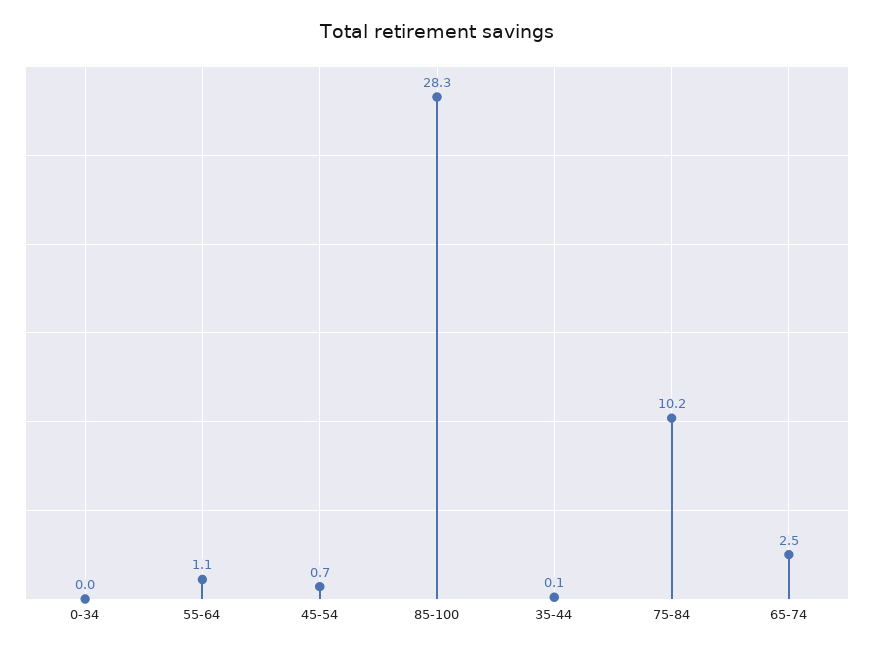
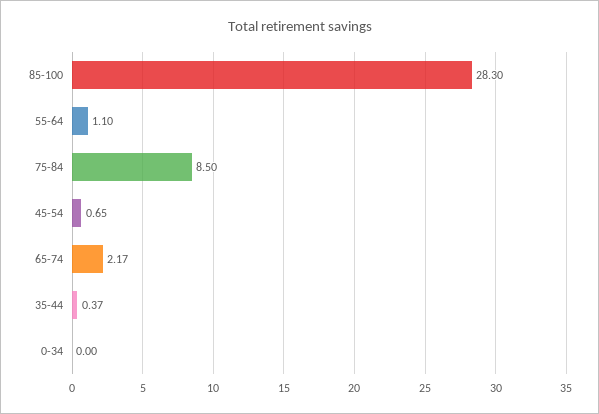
35-44: 0.1 -> 0.37
75-84: 10.2 -> 8.5
65-74: 2.5 -> 2.17

